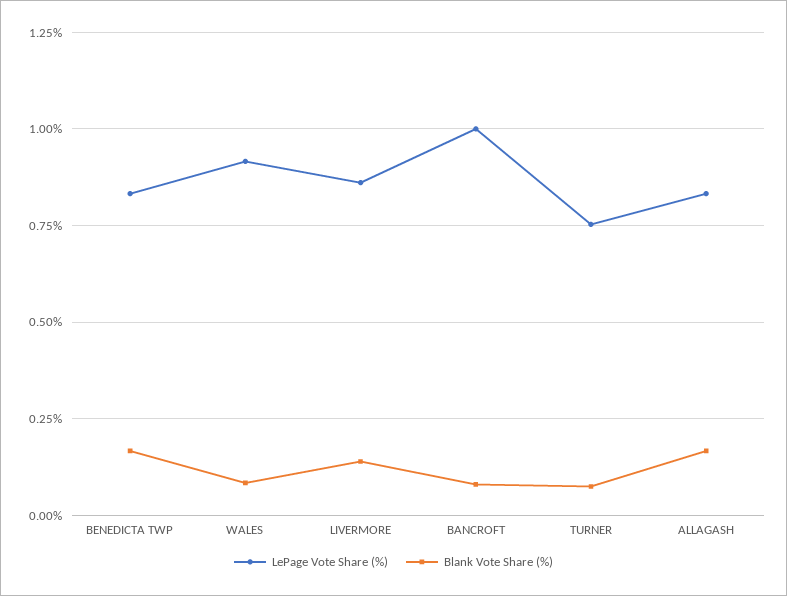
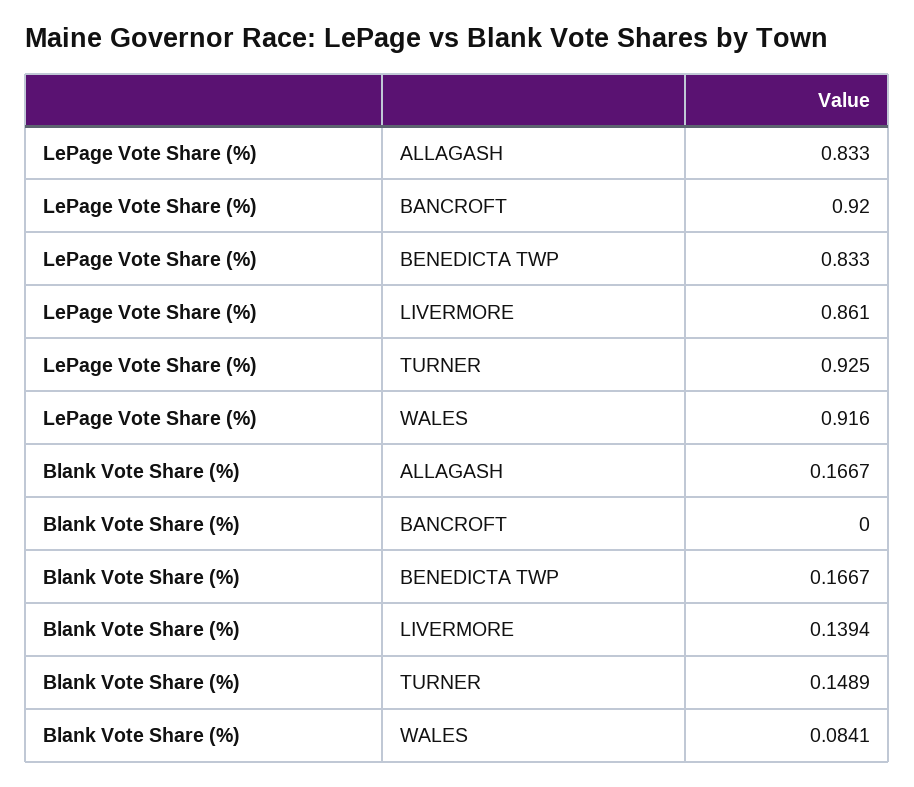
LePage Vote Share (%), BANCROFT: 1 -> 0.92
Blank Vote Share (%), BANCROFT: 0.075 -> 0
LePage Vote Share (%), TURNER: 0.75 -> 0.925
Blank Vote Share (%), TURNER: 0.075 -> 0.1489

